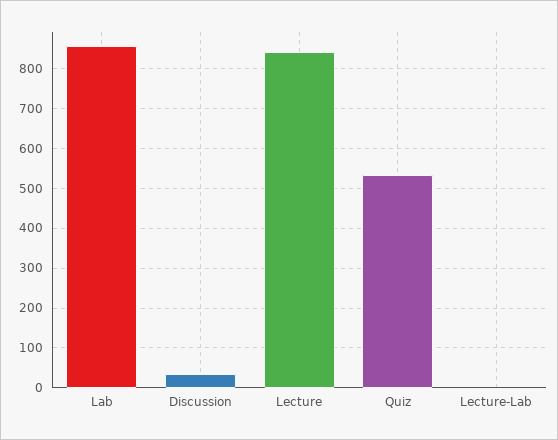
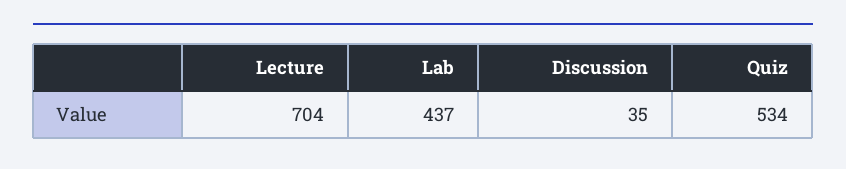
Lab: 860 -> 437
Lecture: 840 -> 704
Lecture-Lab: 0 -> none

